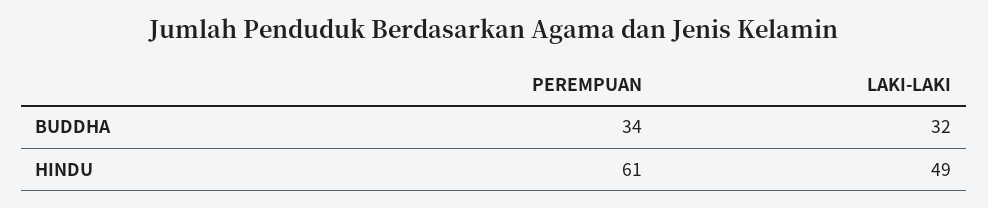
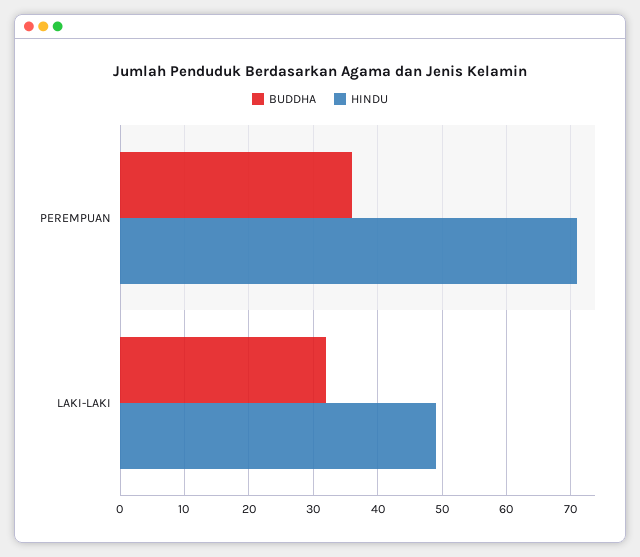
BUDDHA, PEREMPUAN: 34 -> 36
HINDU, PEREMPUAN: 61 -> 71

